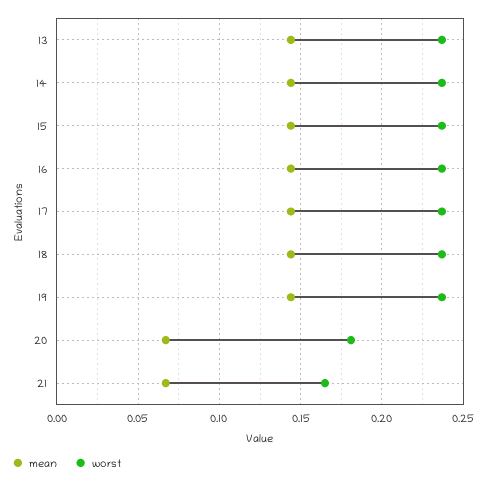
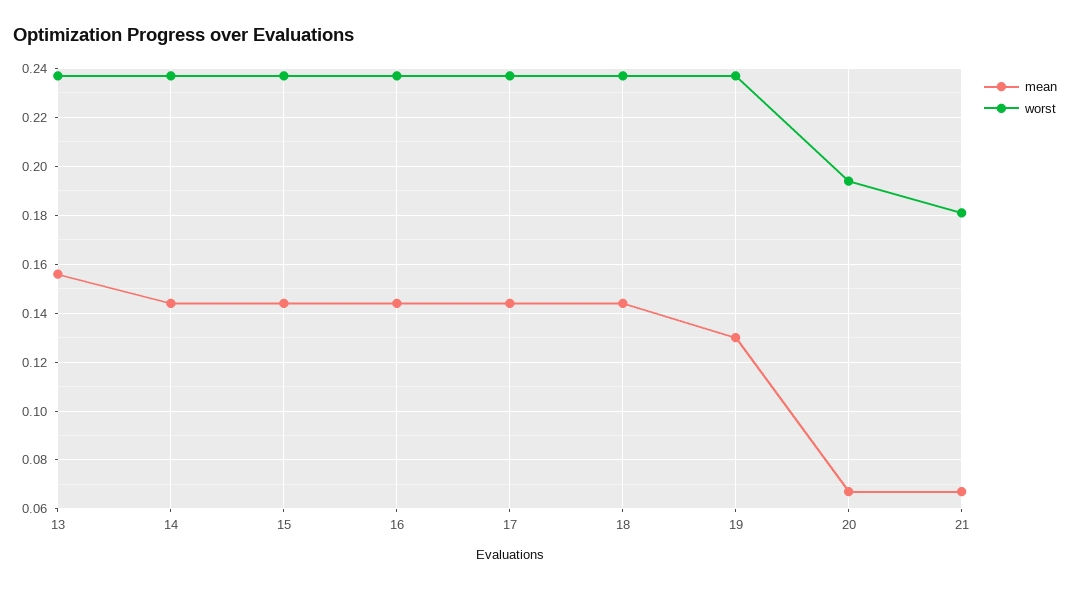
mean, 13: 0.145 -> 0.155
mean, 19: 0.145 -> 0.13
worst, 20: 0.18 -> 0.195
worst, 21: 0.165 -> 0.18

